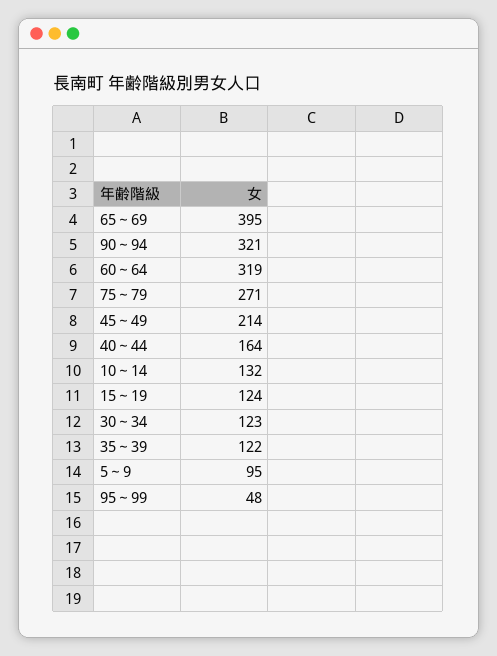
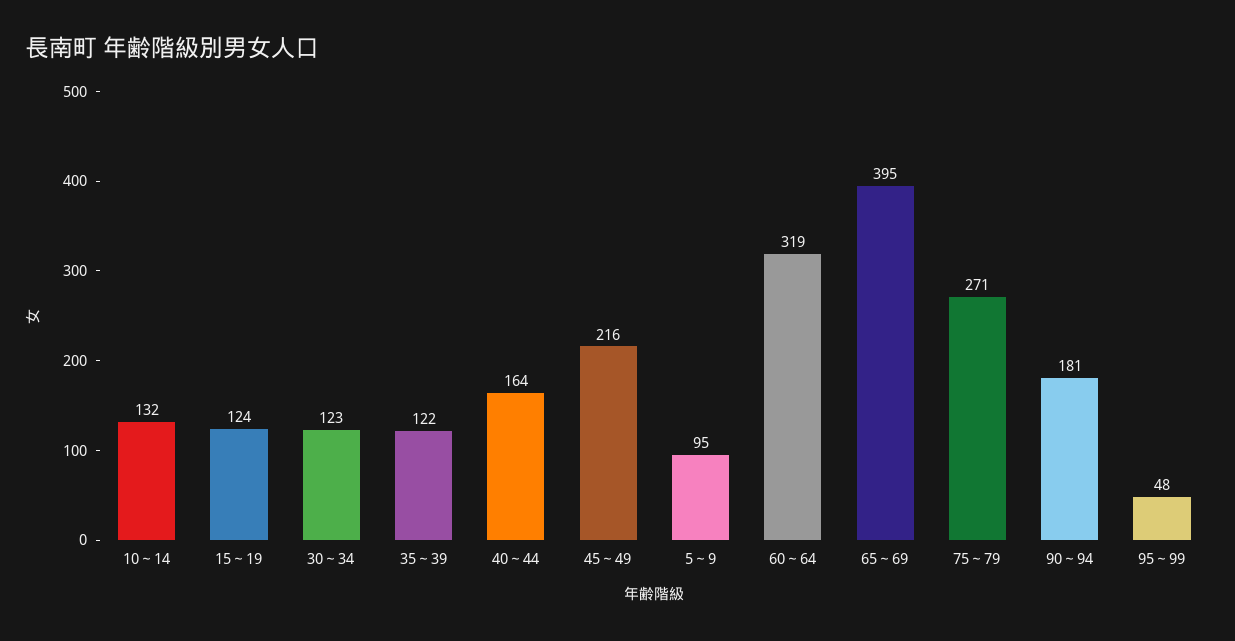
90～94: 321 -> 181
45～49: 214 -> 216

